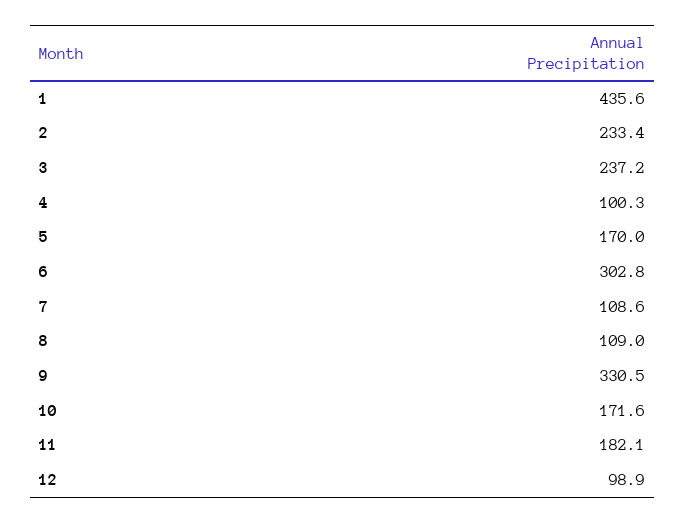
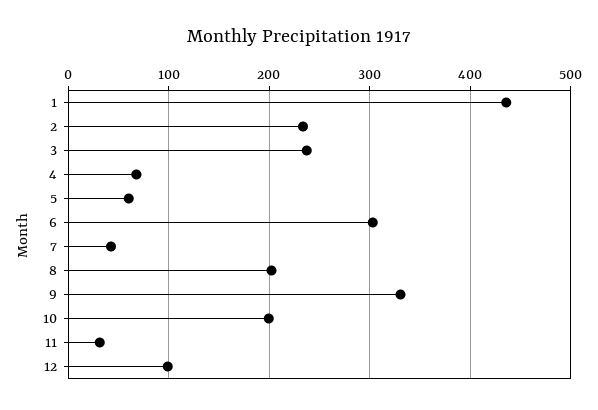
4: 100.3 -> 70
5: 170 -> 60
7: 108.6 -> 40
8: 109 -> 200
10: 171.6 -> 200
11: 182.1 -> 30

